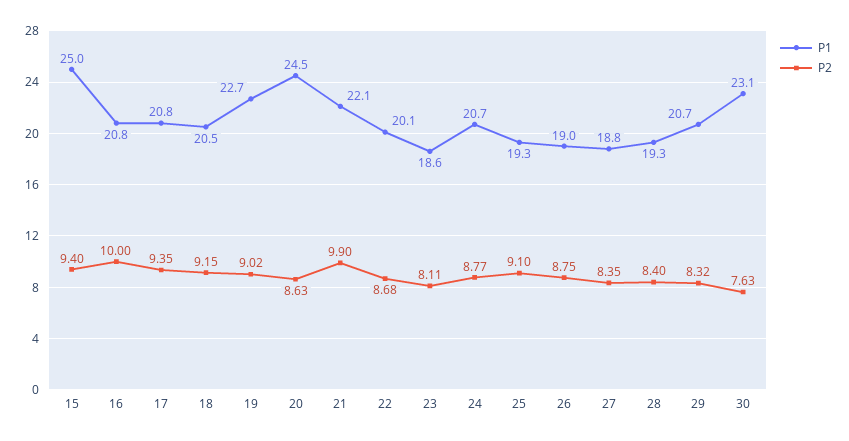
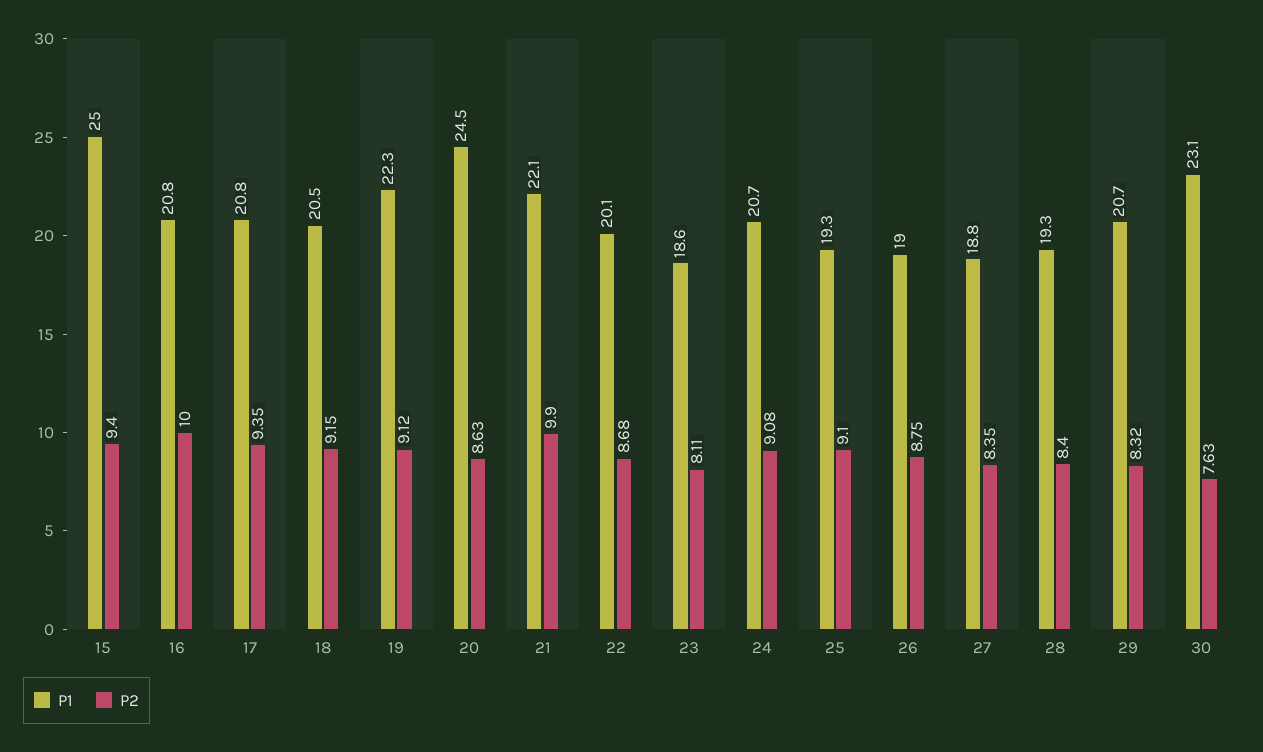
P1, 19: 22.7 -> 22.3
P2, 19: 9.02 -> 9.12
P2, 24: 8.77 -> 9.08

